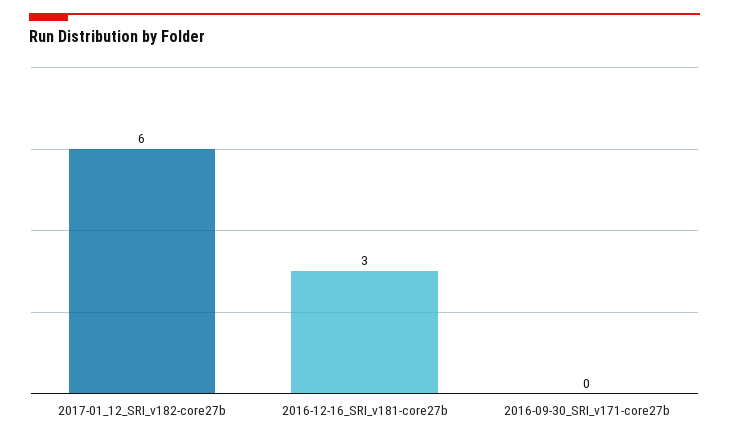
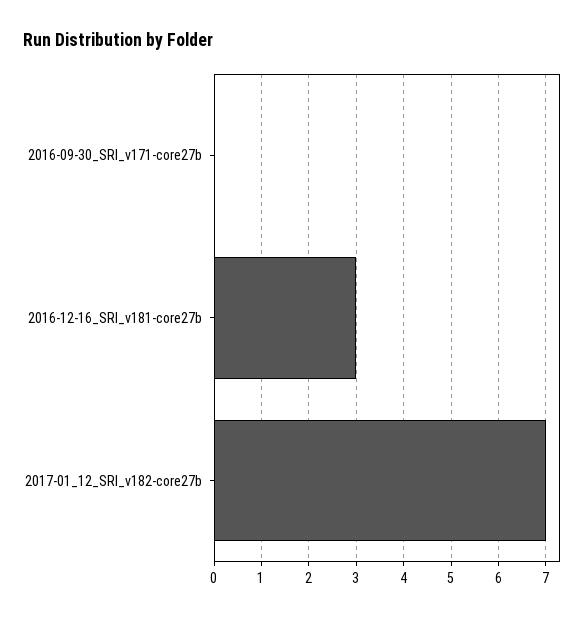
2017-01_12_SRI_v182-core27b: 6 -> 7

